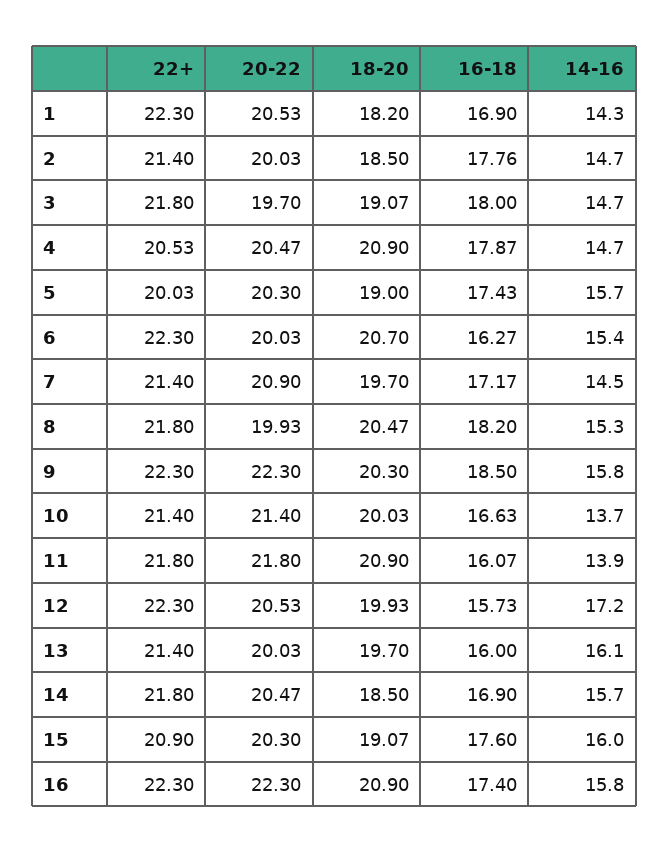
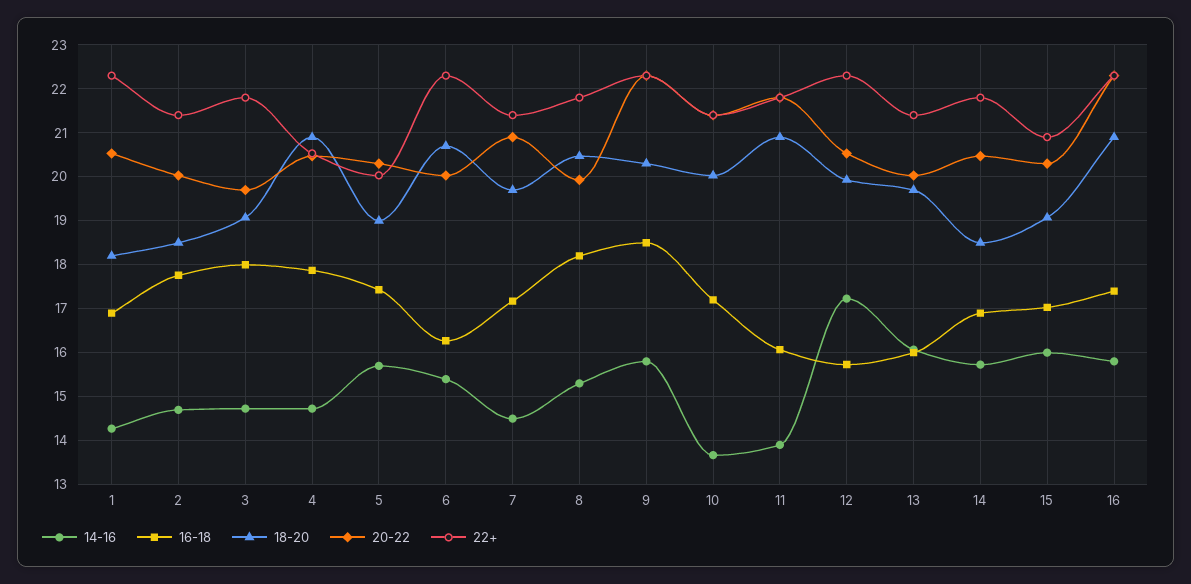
16-18, 10: 16.63 -> 17.2
16-18, 15: 17.6 -> 17

